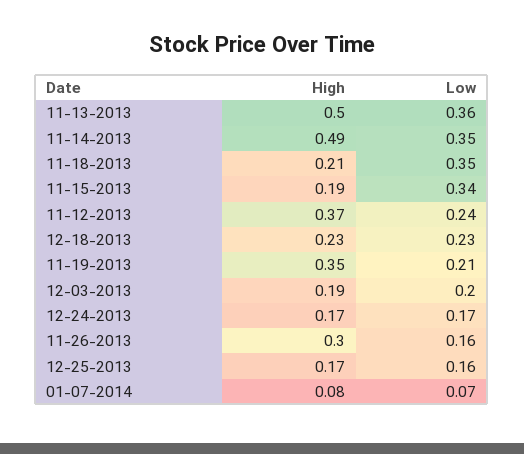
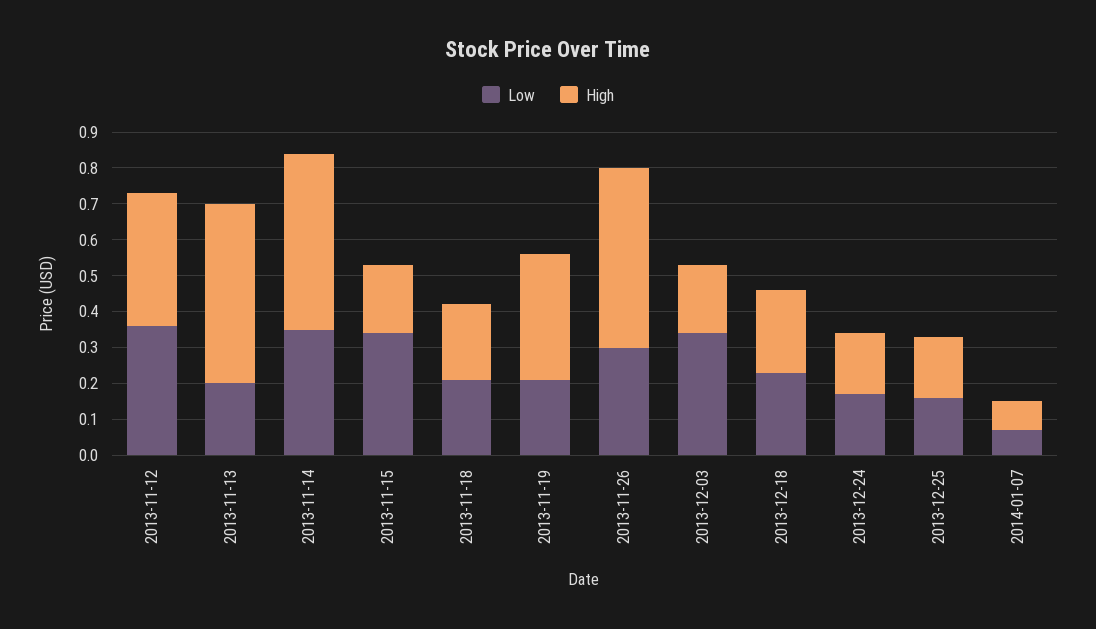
Low, 11-13-2013: 0.36 -> 0.2
Low, 11-18-2013: 0.35 -> 0.2
Low, 11-12-2013: 0.24 -> 0.35
Low, 12-03-2013: 0.2 -> 0.35
High, 11-26-2013: 0.3 -> 0.5
Low, 11-26-2013: 0.16 -> 0.3

